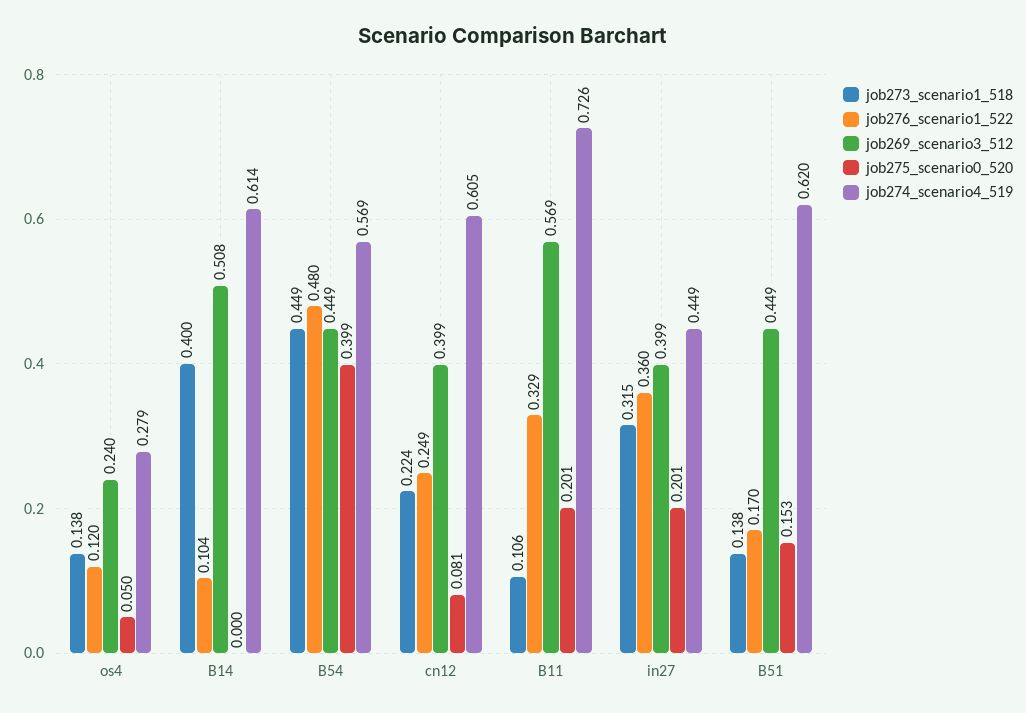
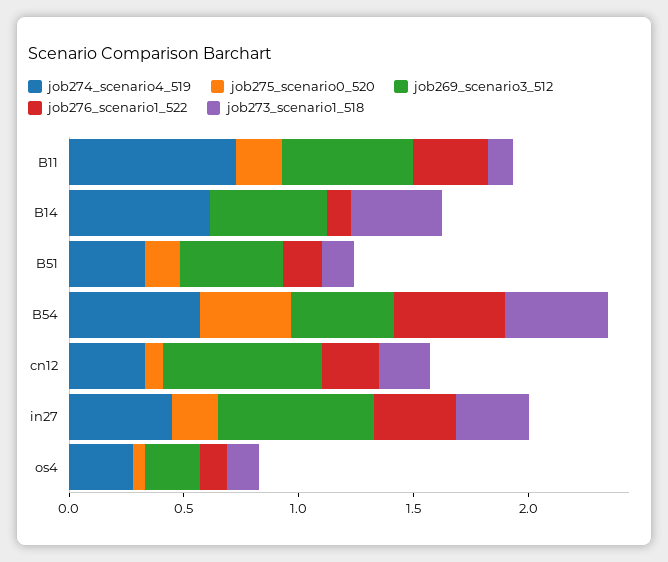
job269_scenario3_512, cn12: 0.399 -> 0.7
job274_scenario4_519, cn12: 0.605 -> 0.3
job269_scenario3_512, in27: 0.399 -> 0.7
job274_scenario4_519, B51: 0.62 -> 0.3

